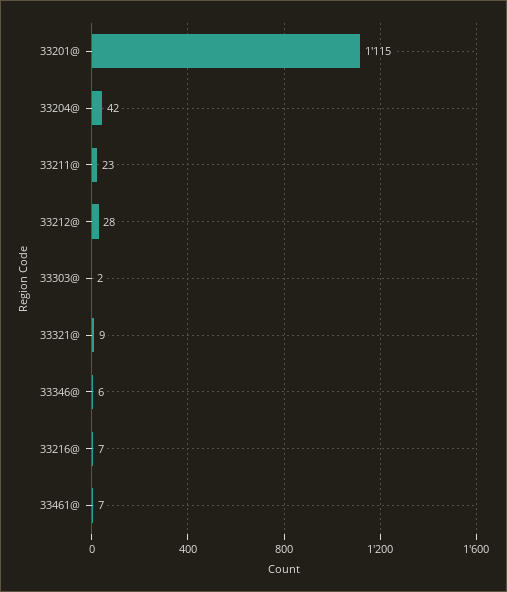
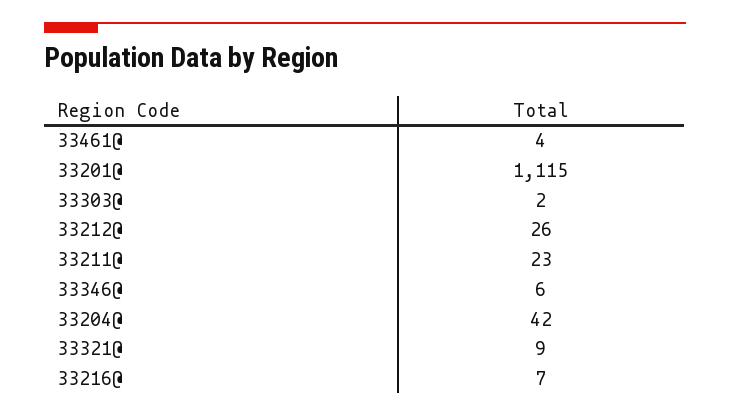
33212@: 28 -> 26
33461@: 7 -> 4

